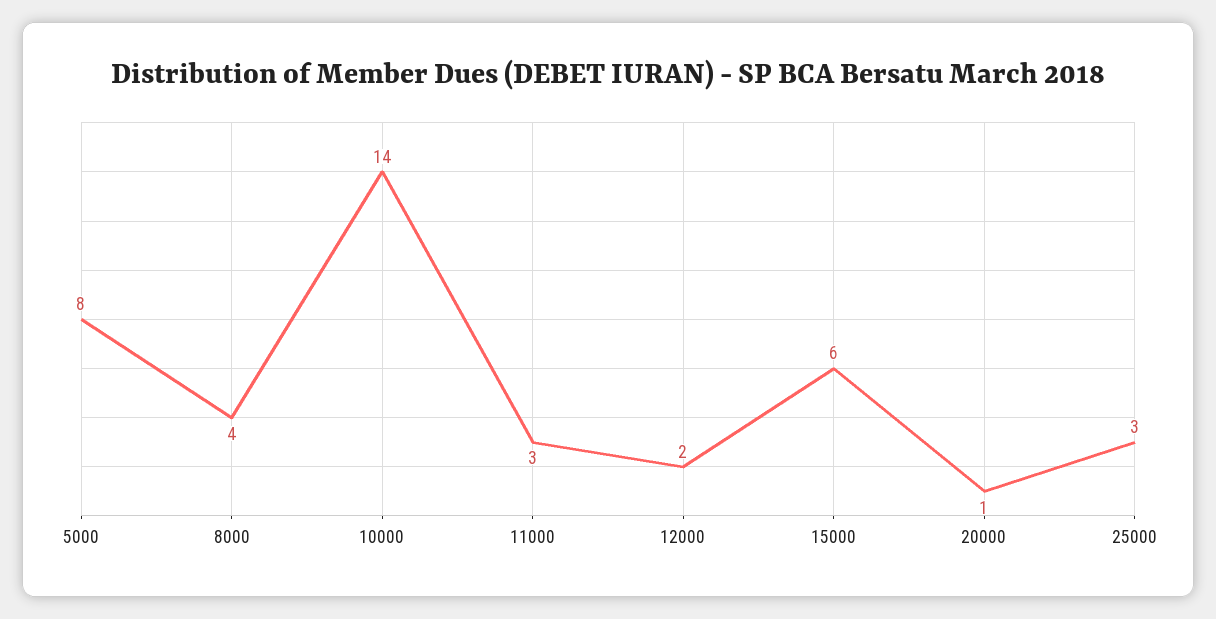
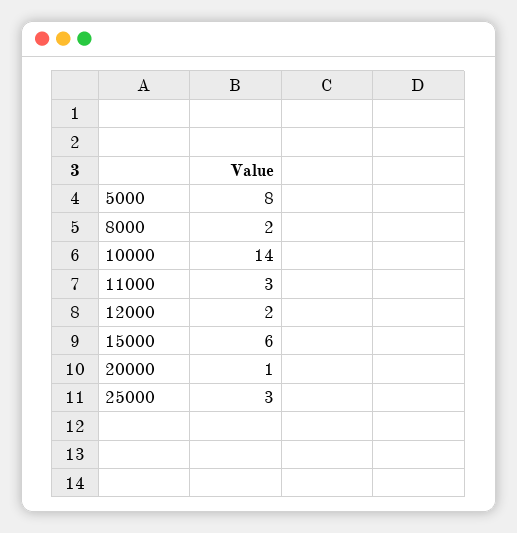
8000: 4 -> 2

